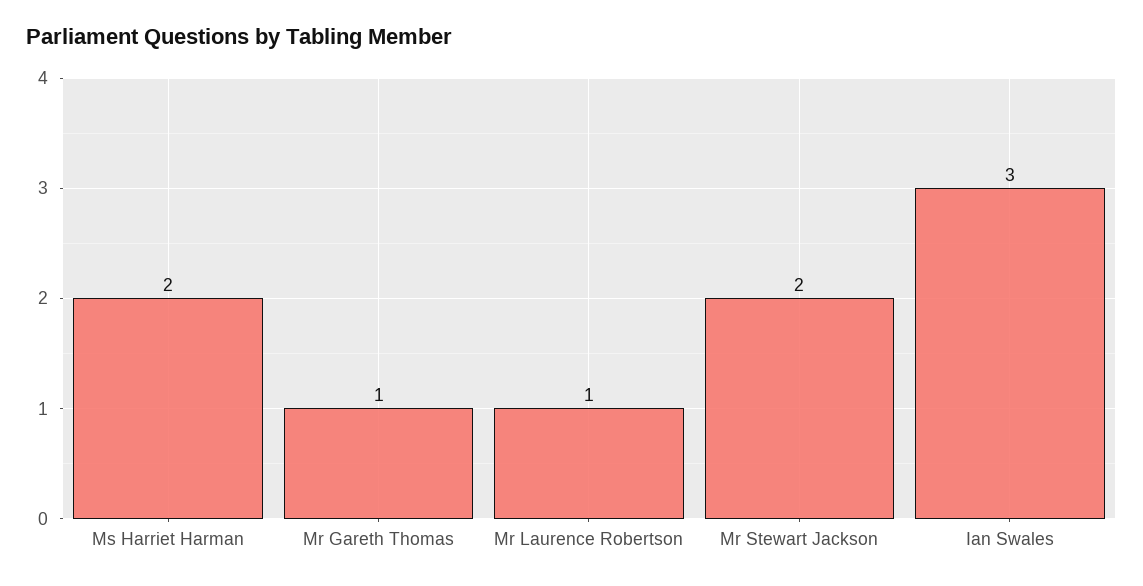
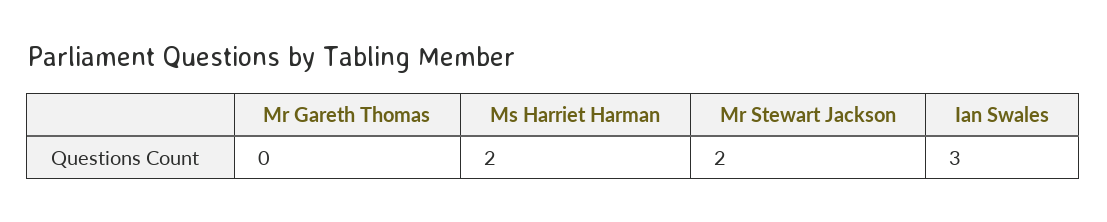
Mr Gareth Thomas: 1 -> 0
Mr Laurence Robertson: 1 -> none

